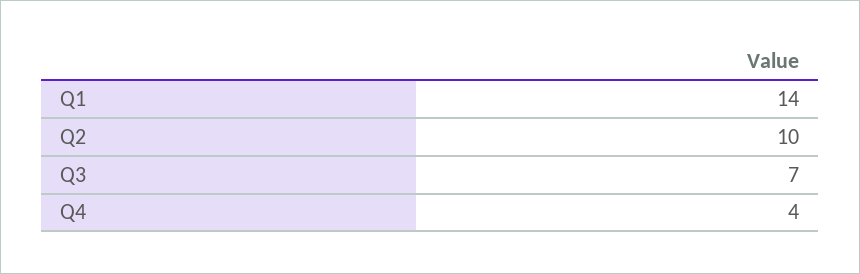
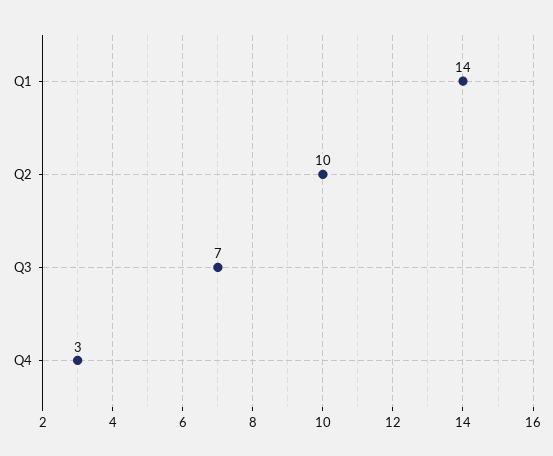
Q4: 4 -> 3

